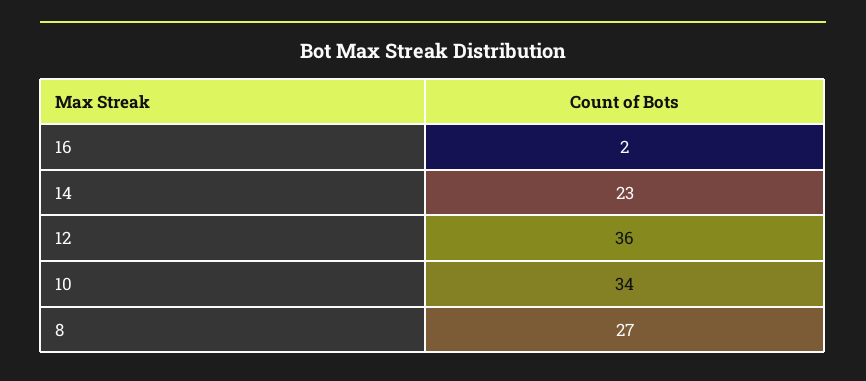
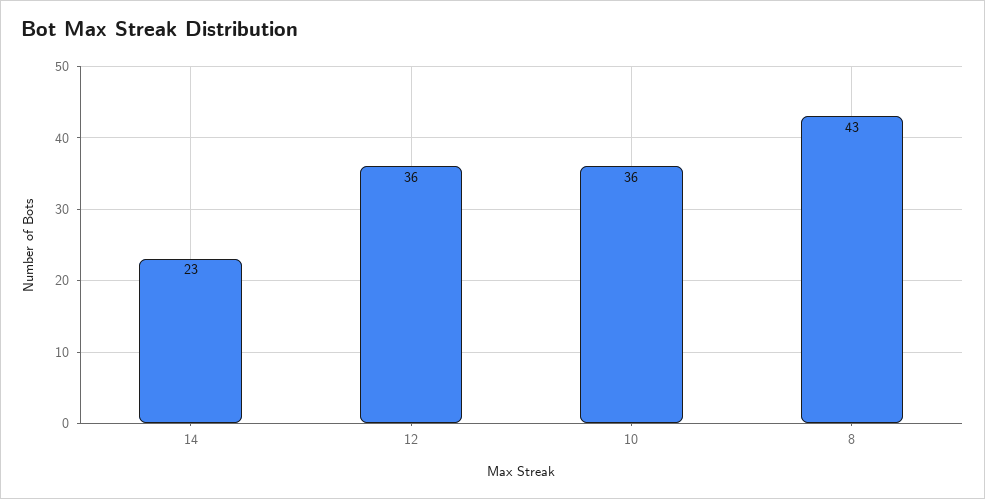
16: 2 -> none
10: 34 -> 36
8: 27 -> 43

